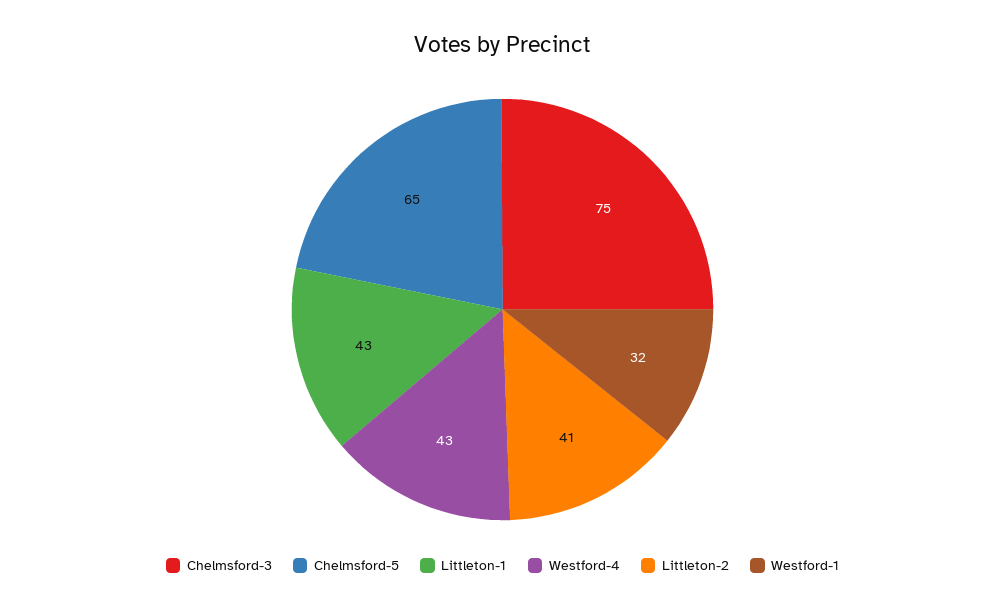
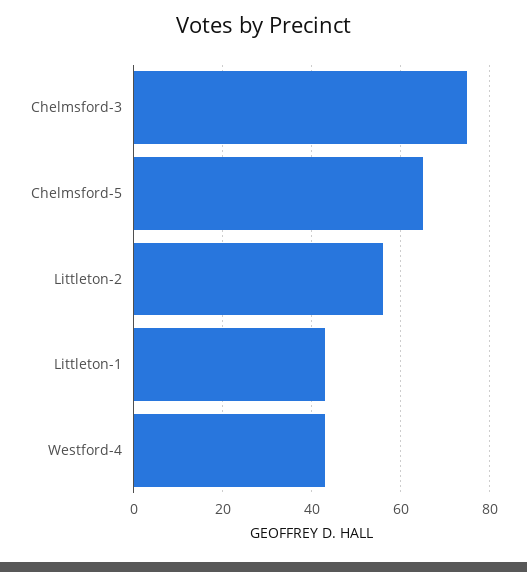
Littleton-2: 41 -> 55
Westford-1: 32 -> none

